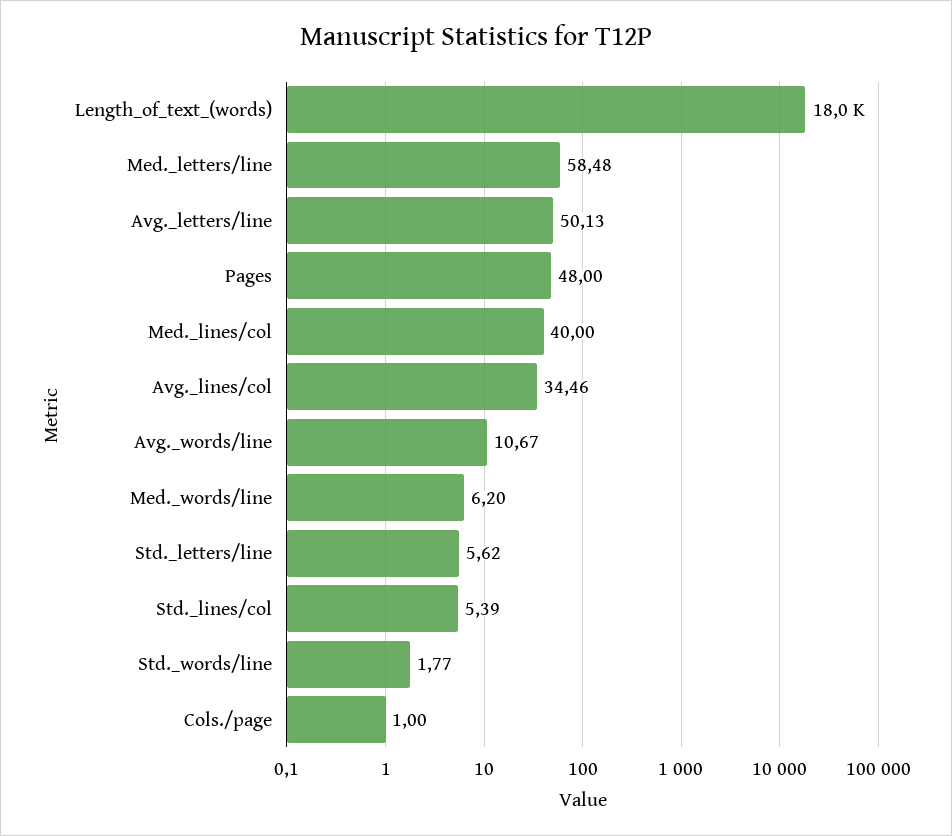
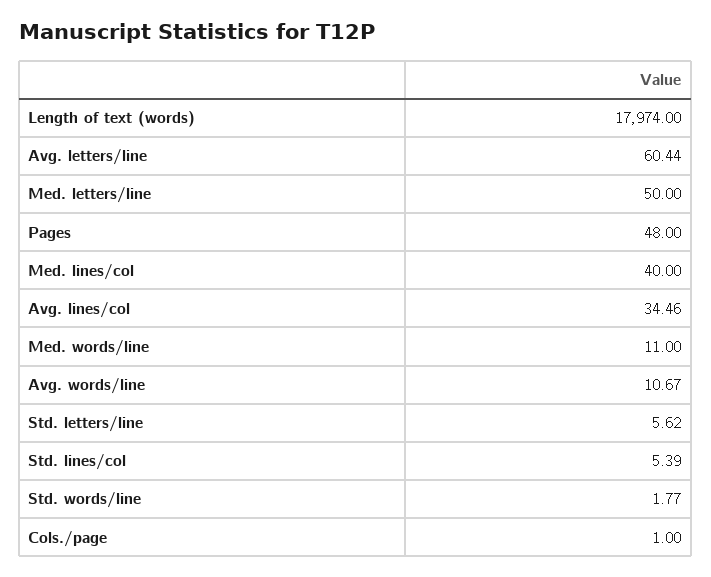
Med._letters/line: 58.48 -> 50
Avg._letters/line: 50.13 -> 60.44
Med._words/line: 6.2 -> 11

